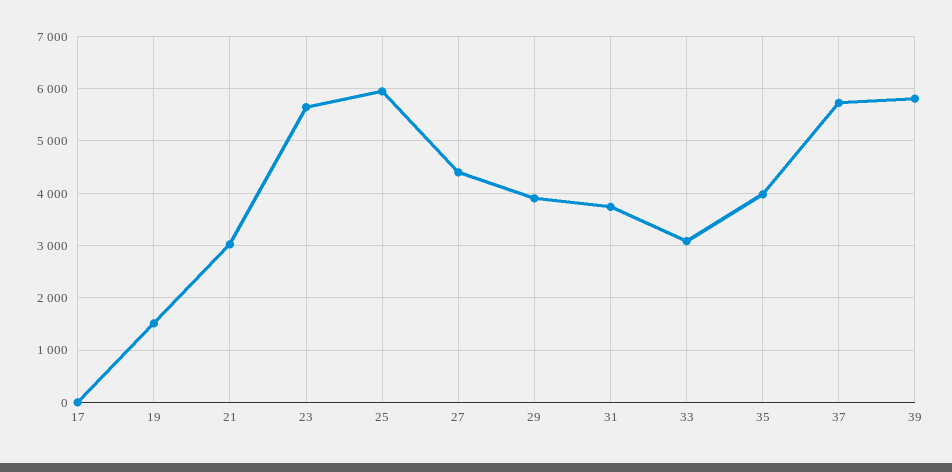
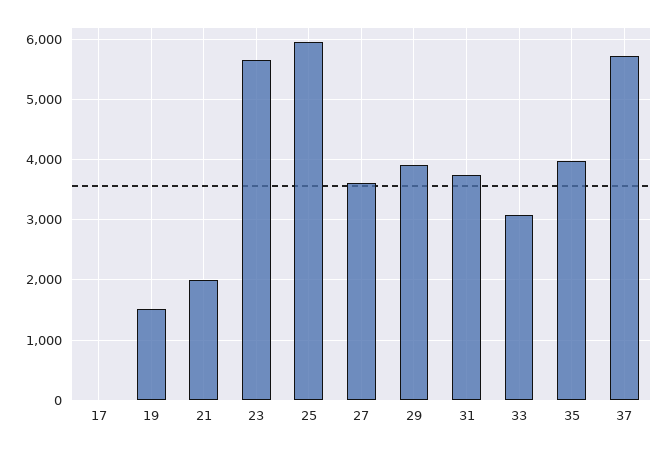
21: 3000 -> 2000
27: 4400 -> 3600
39: 5800 -> none

